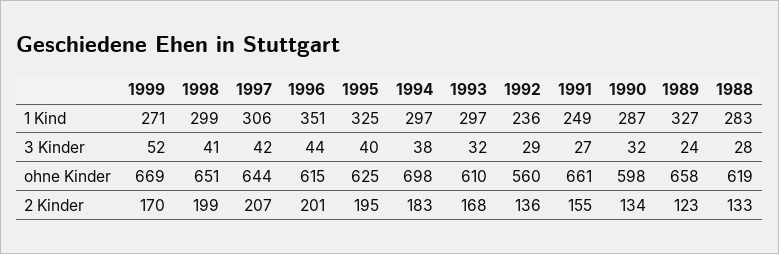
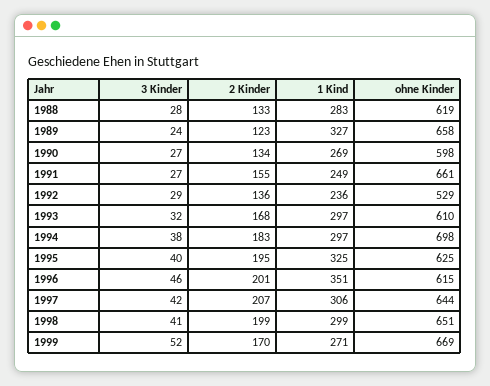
1990, 1 Kind: 287 -> 269
1996, 3 Kinder: 44 -> 46
1990, 3 Kinder: 32 -> 27
1992, ohne Kinder: 560 -> 529

